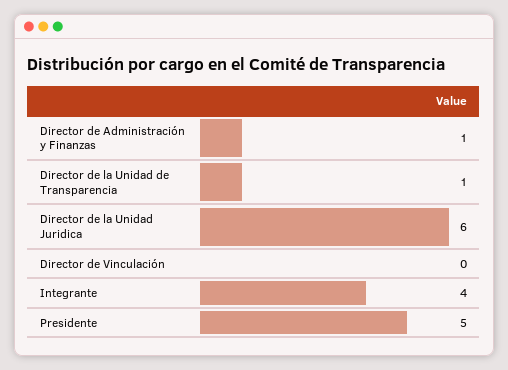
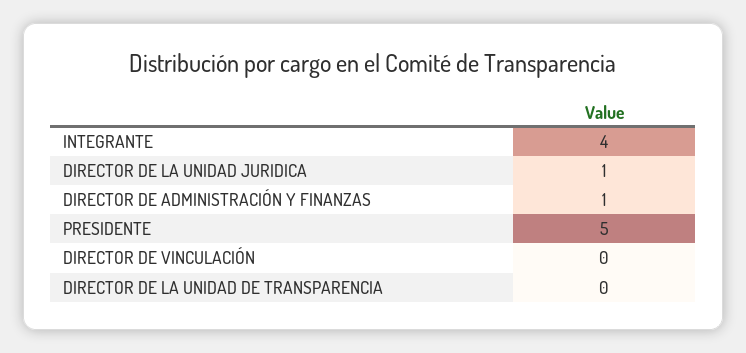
Director de la Unidad de Transparencia: 1 -> 0
Director de la Unidad Juridica: 6 -> 1

